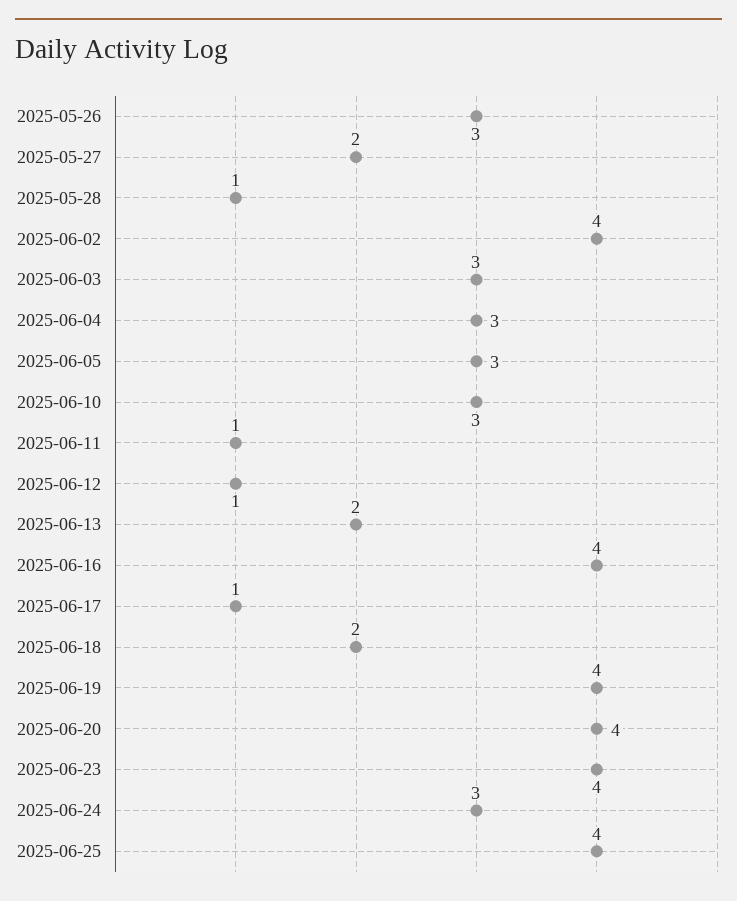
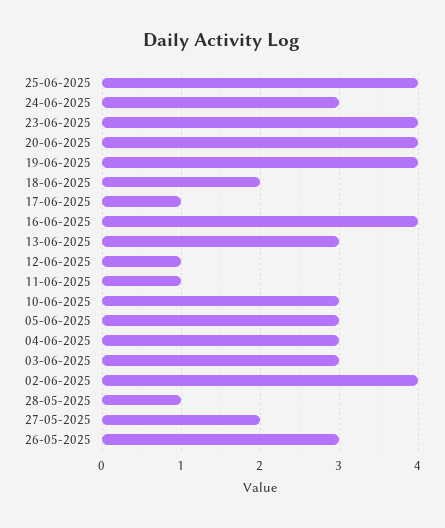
2025-06-13: 2 -> 3

